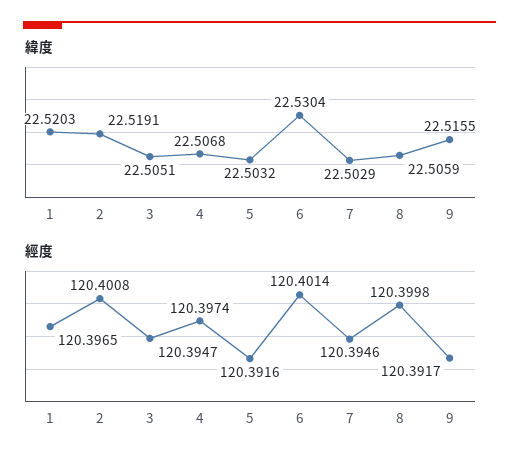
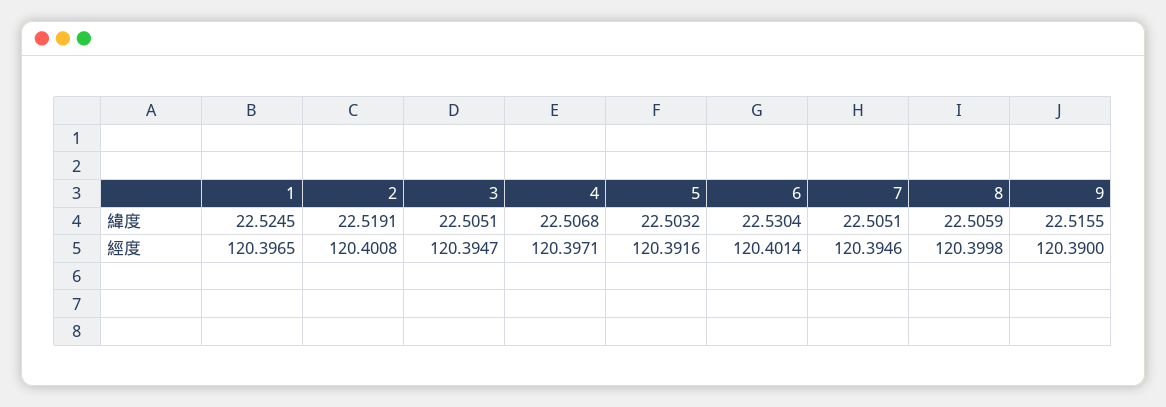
緯度, 1: 22.5203 -> 22.5245
緯度, 7: 22.5029 -> 22.5051
經度, 4: 120.3974 -> 120.3971
經度, 9: 120.3917 -> 120.39

